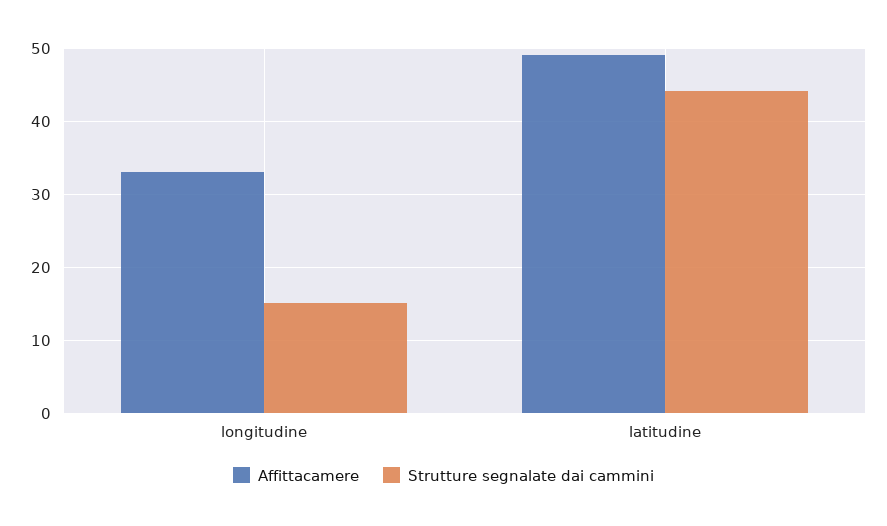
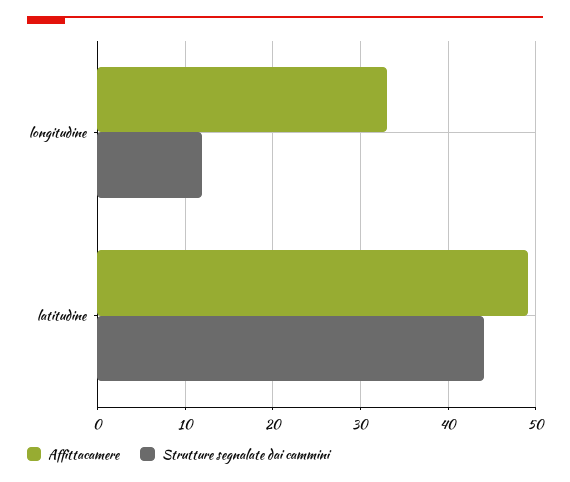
Strutture segnalate dai cammini, longitudine: 15 -> 12

